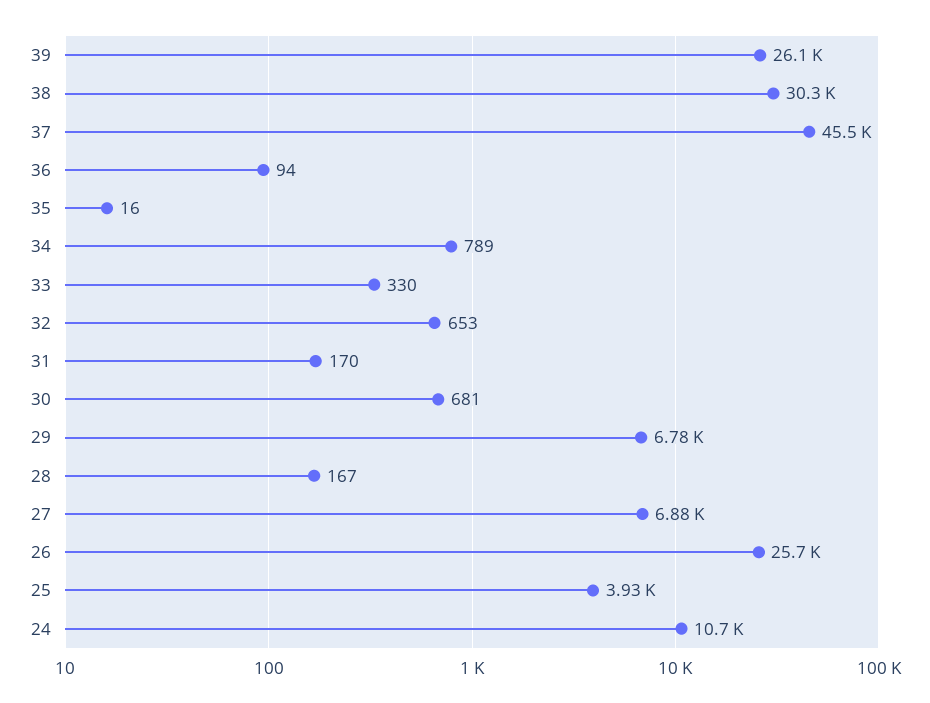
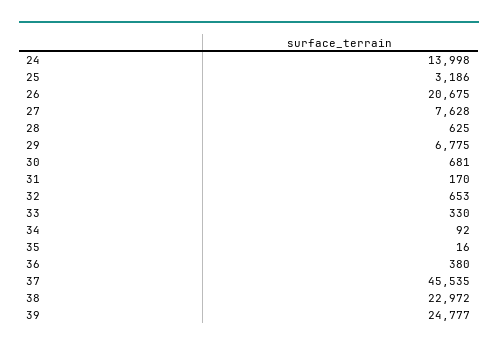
39: 26100 -> 24777
38: 30300 -> 22972
36: 94 -> 380
34: 789 -> 92
28: 167 -> 625
27: 6880 -> 7628
26: 25700 -> 20675
25: 3930 -> 3186
24: 10700 -> 13998

